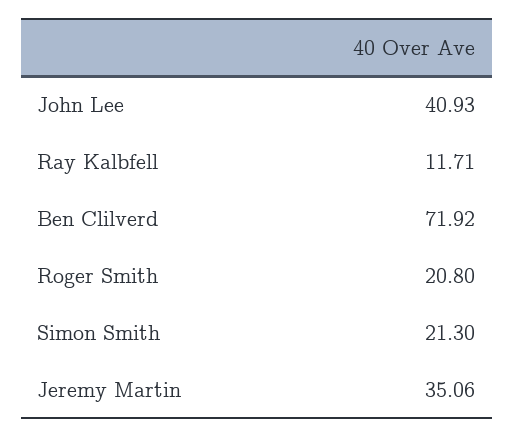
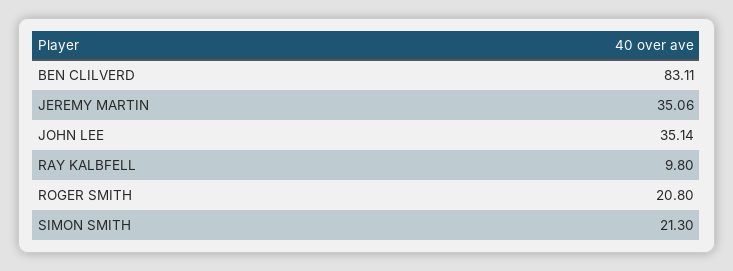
John Lee: 40.93 -> 35.14
Ray Kalbfell: 11.71 -> 9.8
Ben Clilverd: 71.92 -> 83.11

